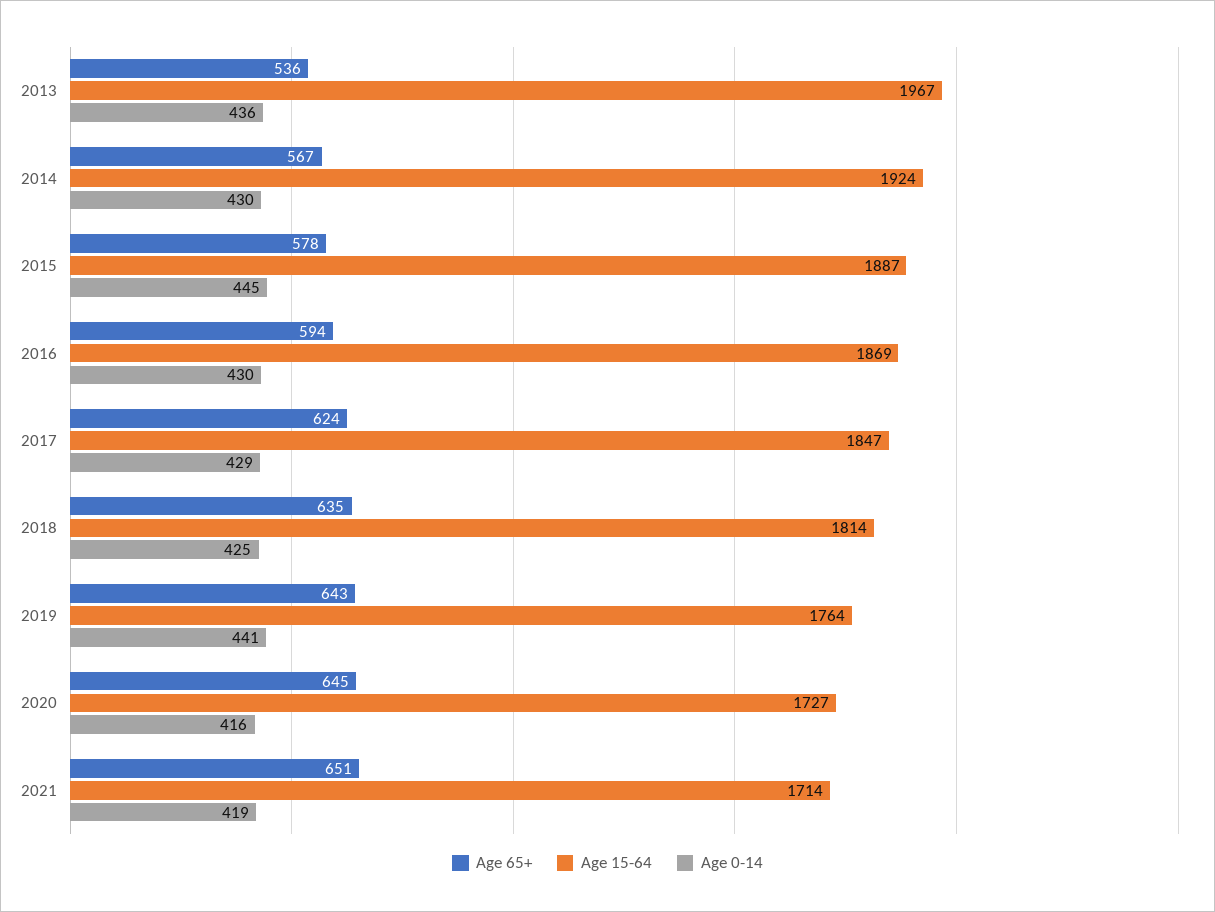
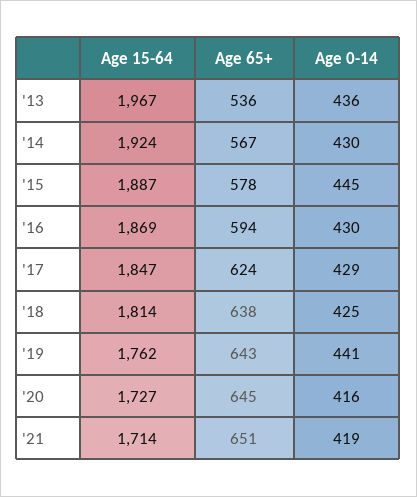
Age 65+, 2018: 635 -> 638
Age 15-64, 2019: 1764 -> 1762

